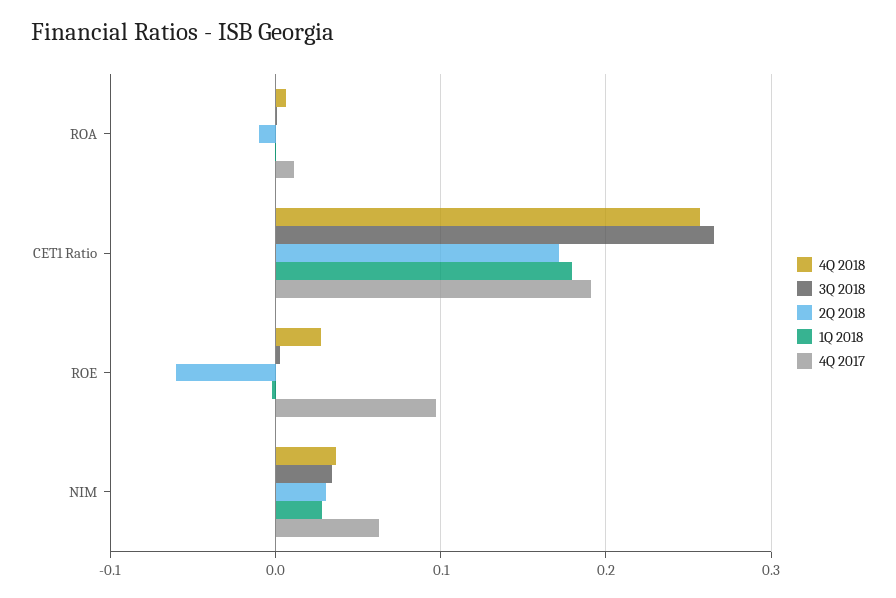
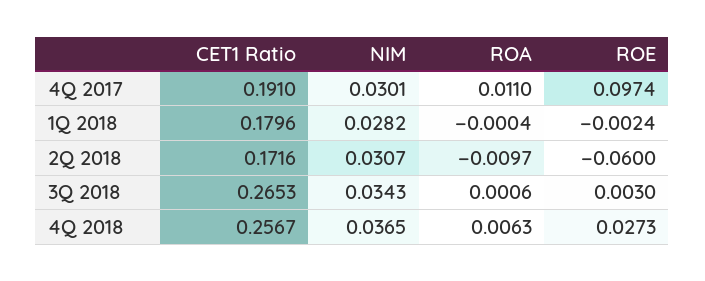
4Q 2017, NIM: 0.06 -> 0.0301

